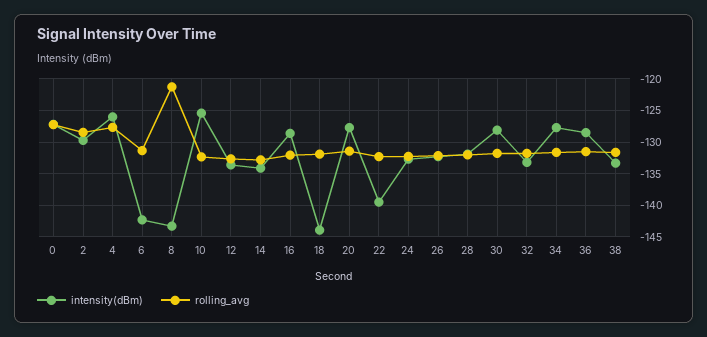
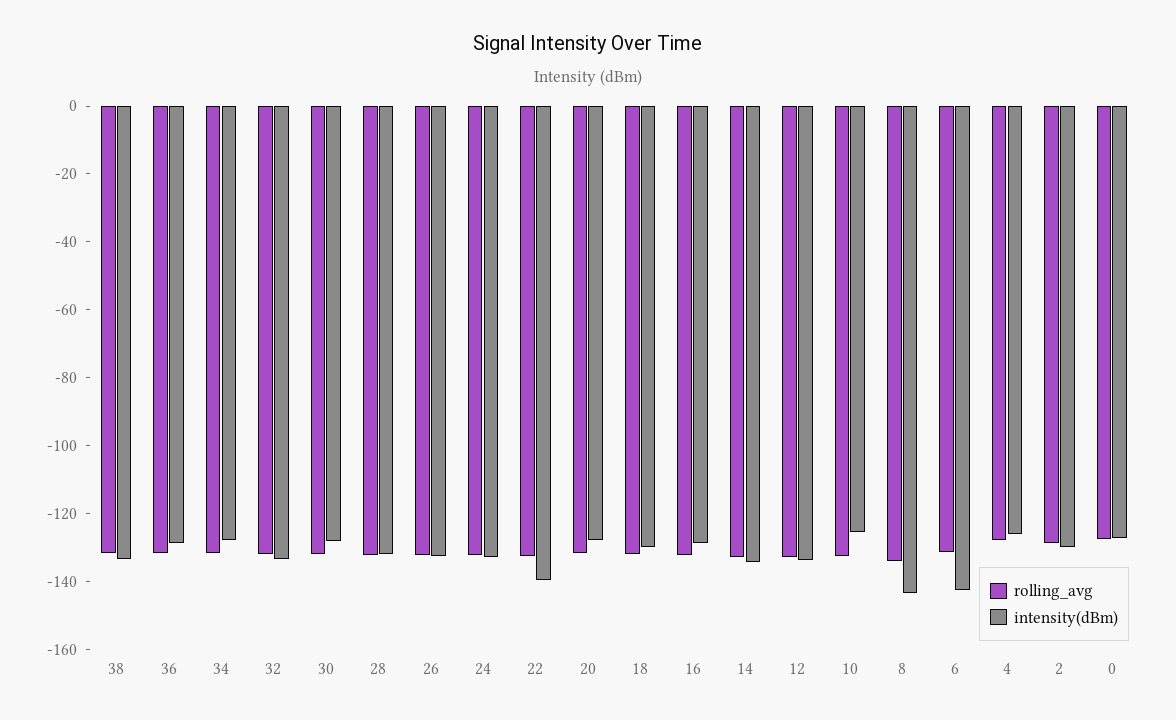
rolling_avg, 8: -121 -> -135
intensity(dBm), 18: -144 -> -130

